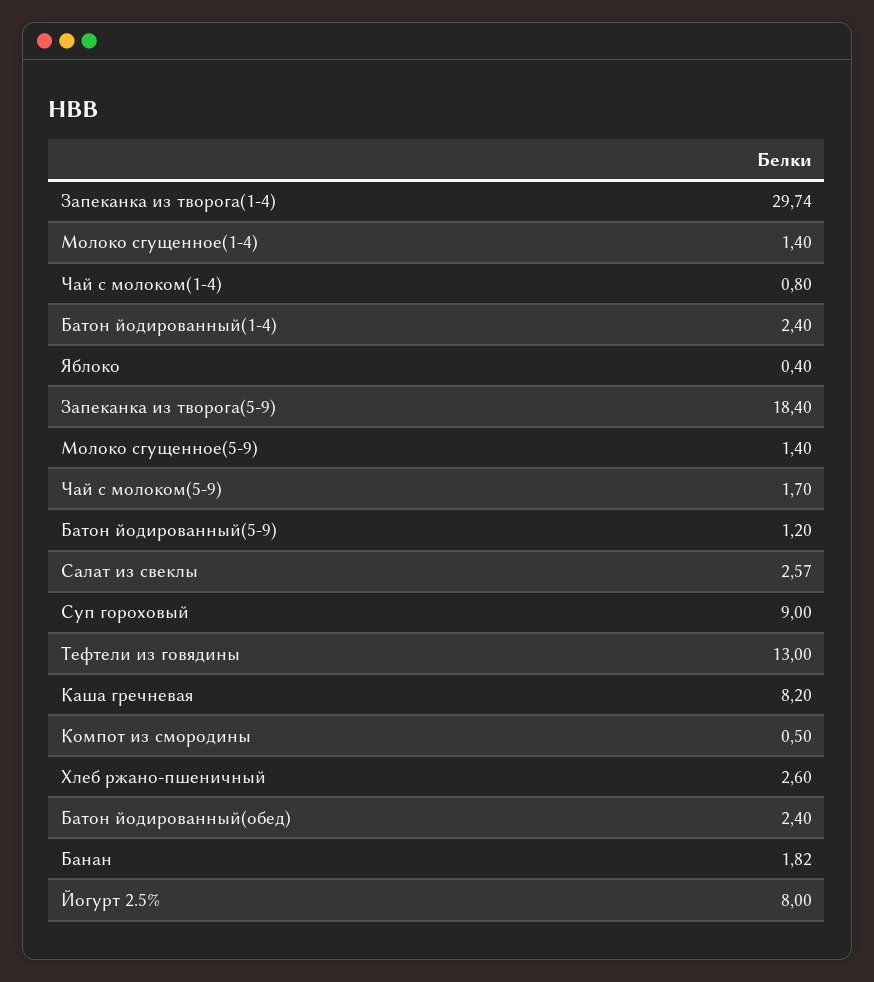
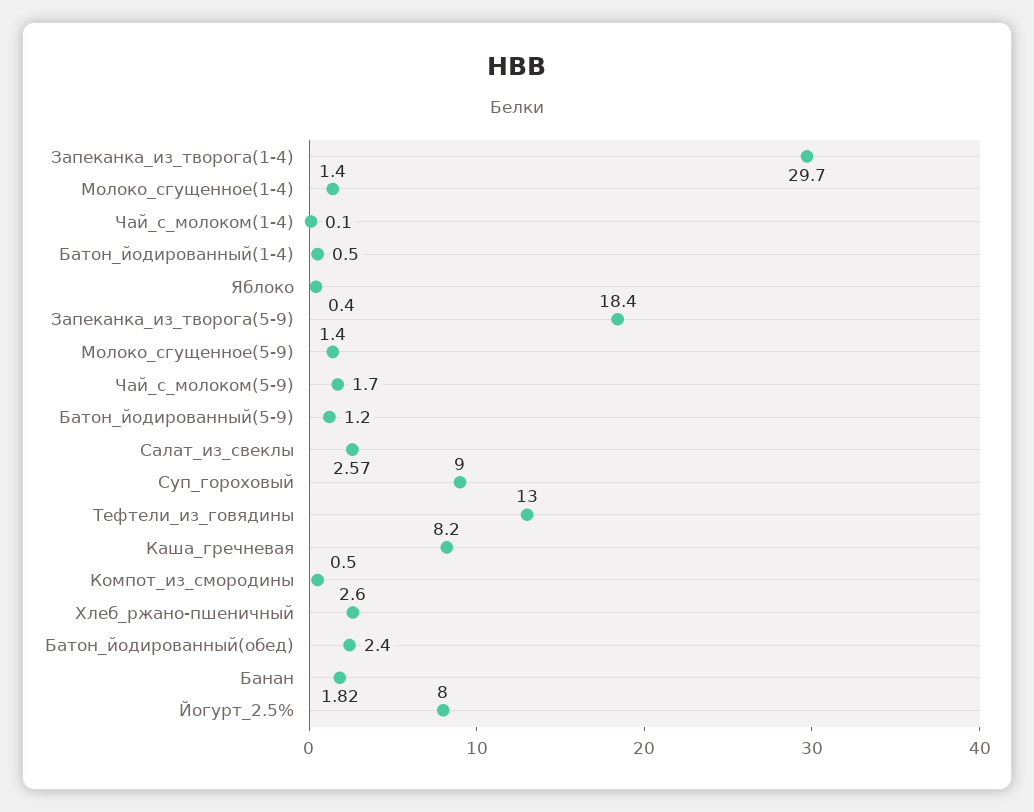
Запеканка из творога(1-4): 29.74 -> 29.7
Чай с молоком(1-4): 0.8 -> 0.1
Батон йодированный(1-4): 2.4 -> 0.5

